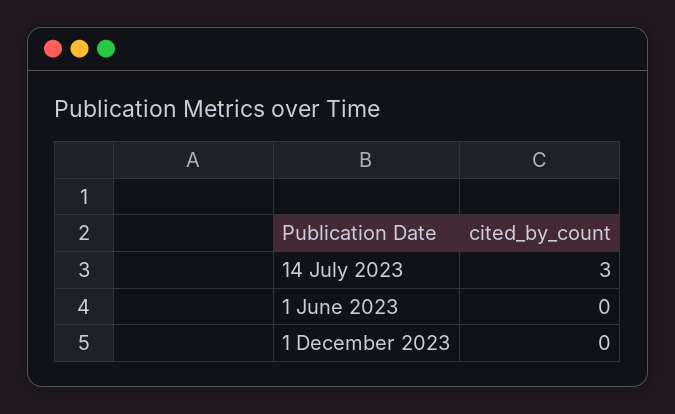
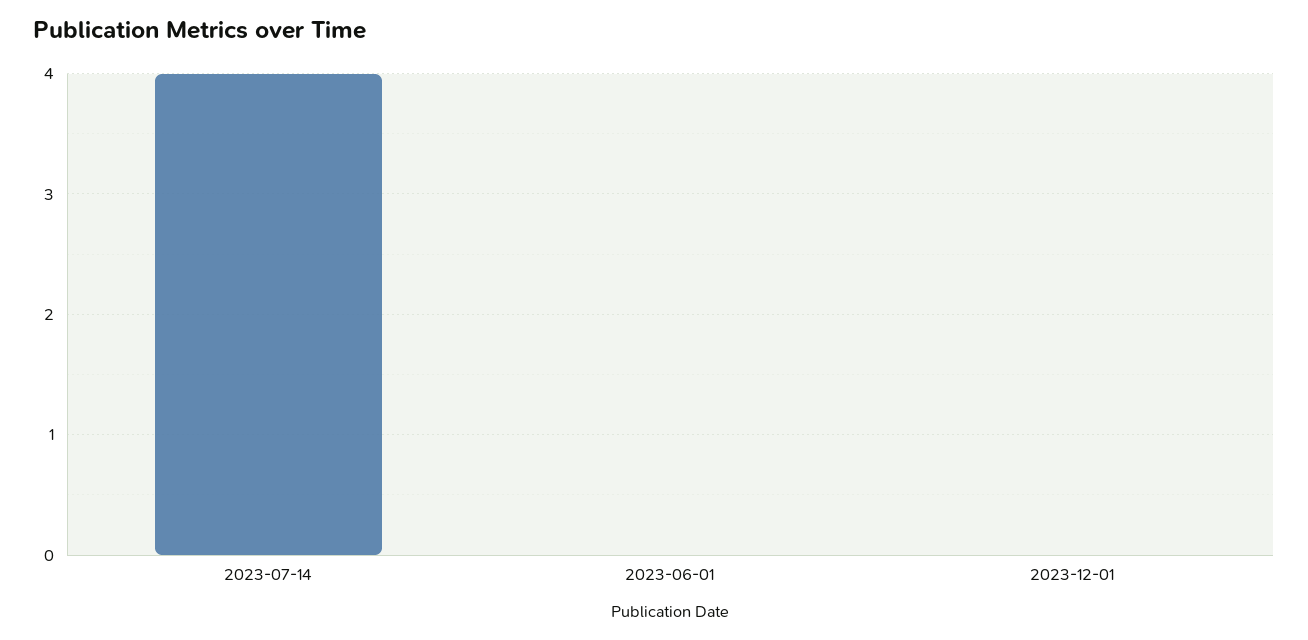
14 July 2023: 3 -> 4

